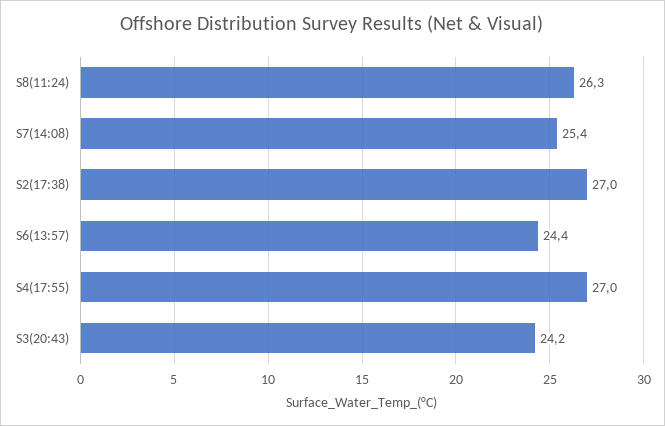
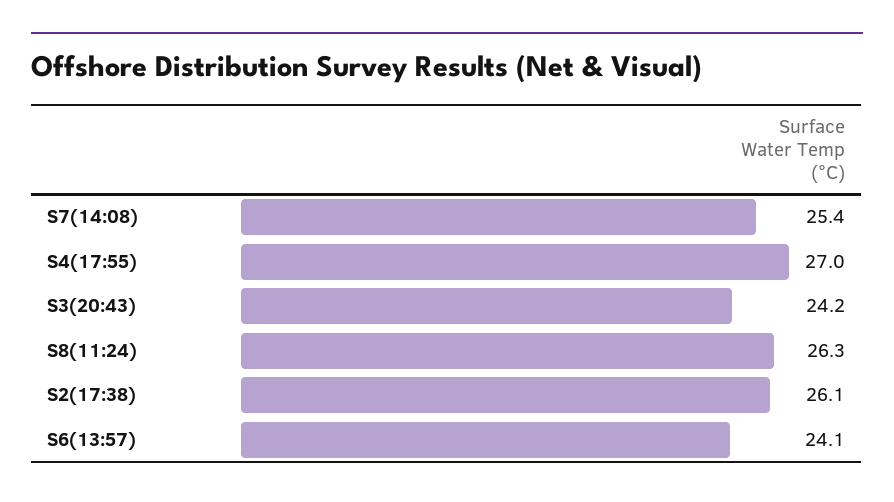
S2(17:38): 27 -> 26.1
S6(13:57): 24.4 -> 24.1

